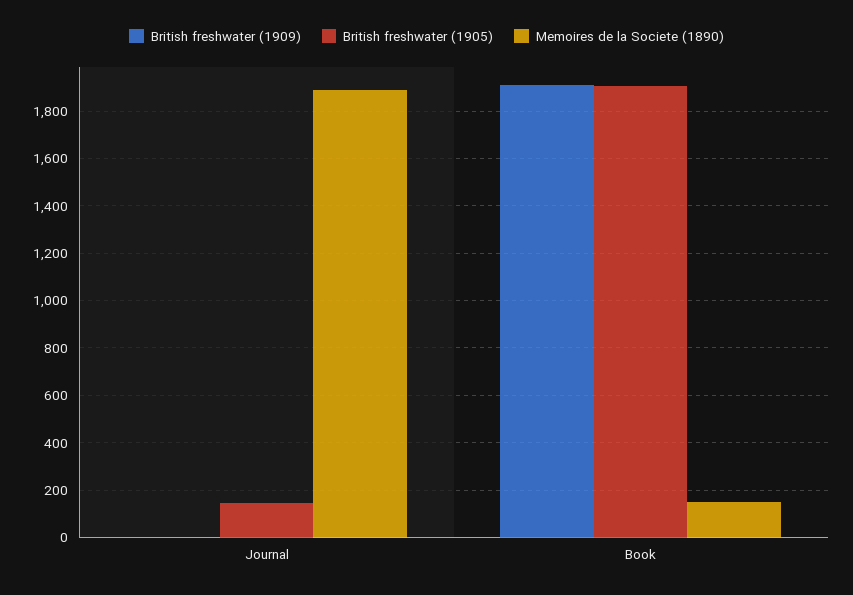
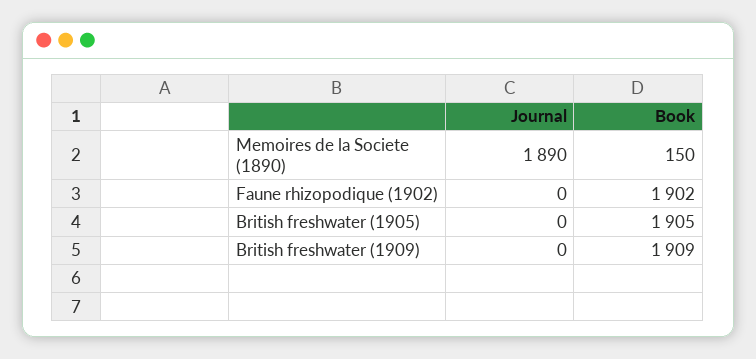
British freshwater (1905), Journal: 150 -> 0
Faune rhizopodique (1902), Journal: none -> 0
Faune rhizopodique (1902), Book: none -> 1902

